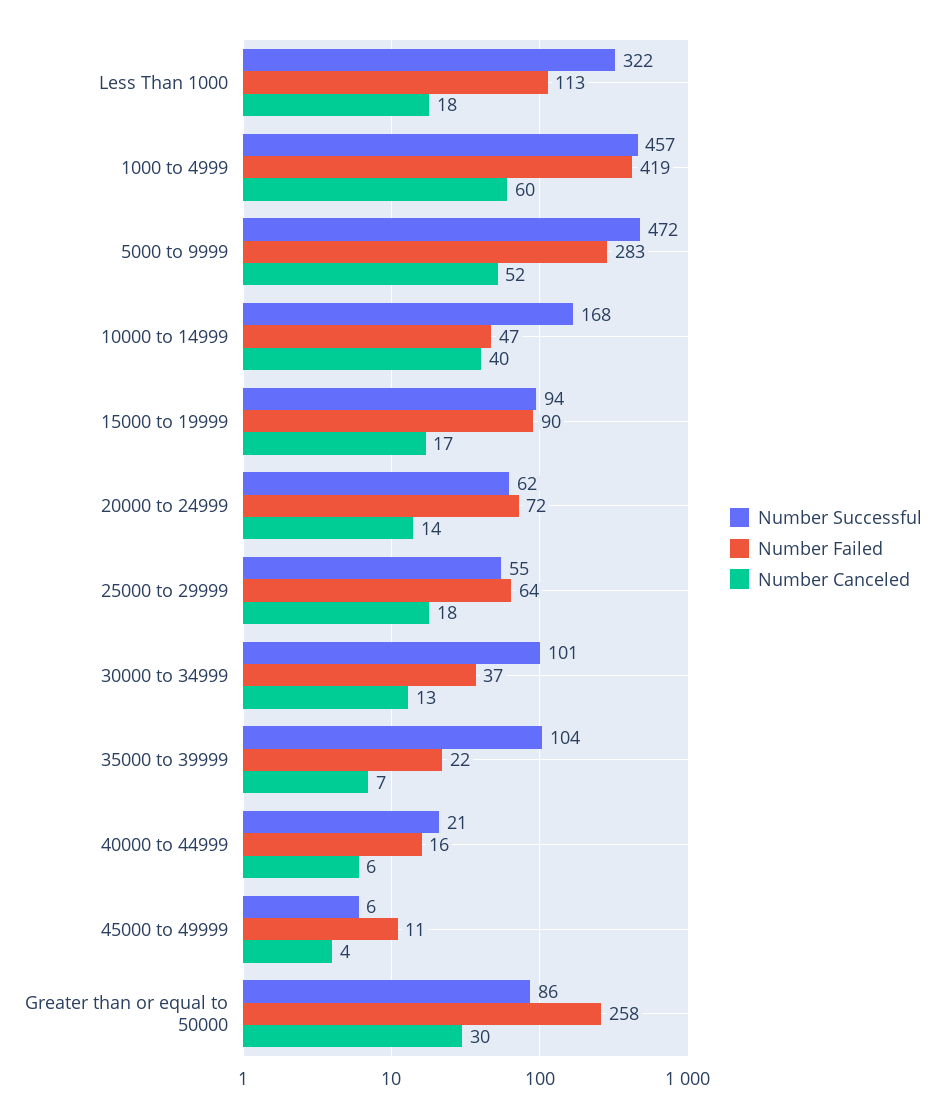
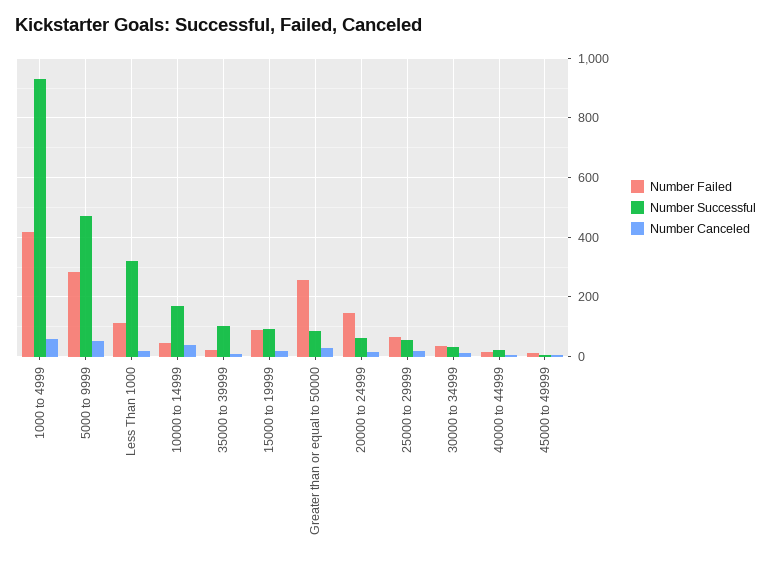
Number Successful, 1000 to 4999: 457 -> 925
Number Failed, 20000 to 24999: 72 -> 150
Number Successful, 30000 to 34999: 101 -> 25

